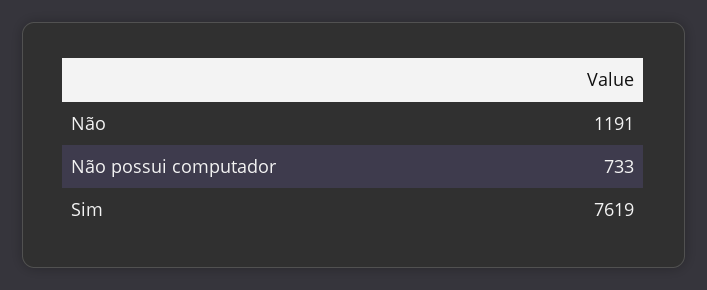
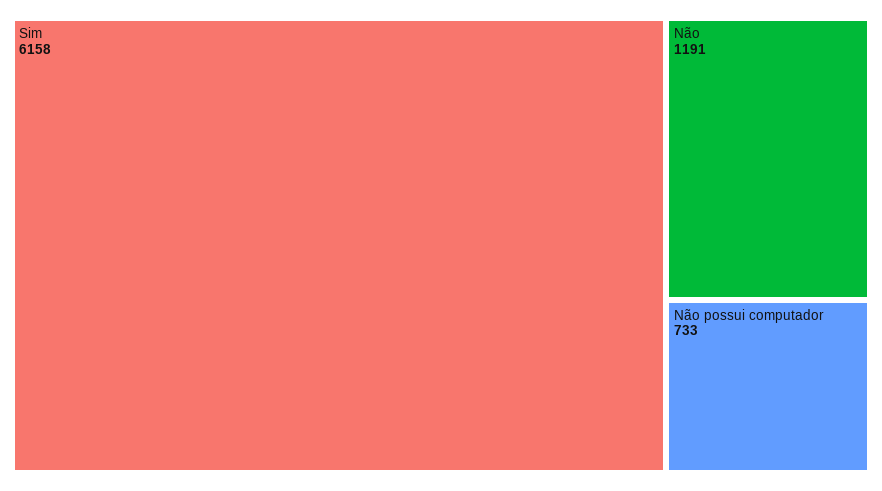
Sim: 7619 -> 6158

